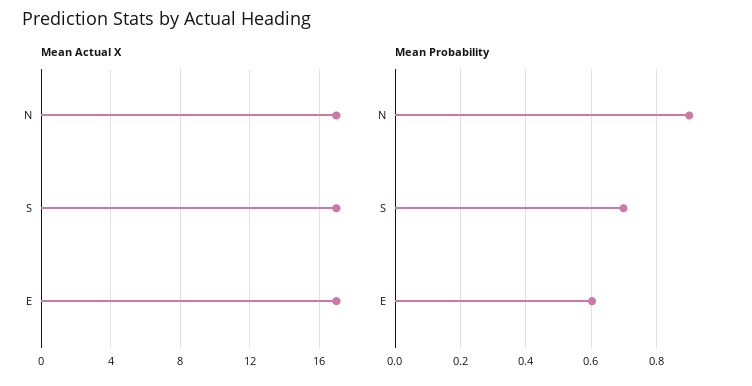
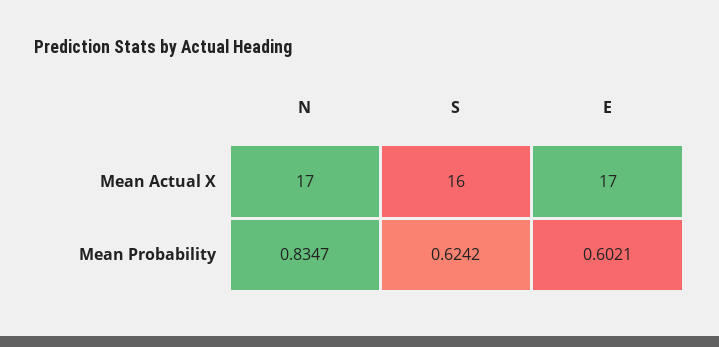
Mean Actual X, S: 17 -> 16
Mean Probability, N: 0.9 -> 0.8347
Mean Probability, S: 0.7 -> 0.6242

